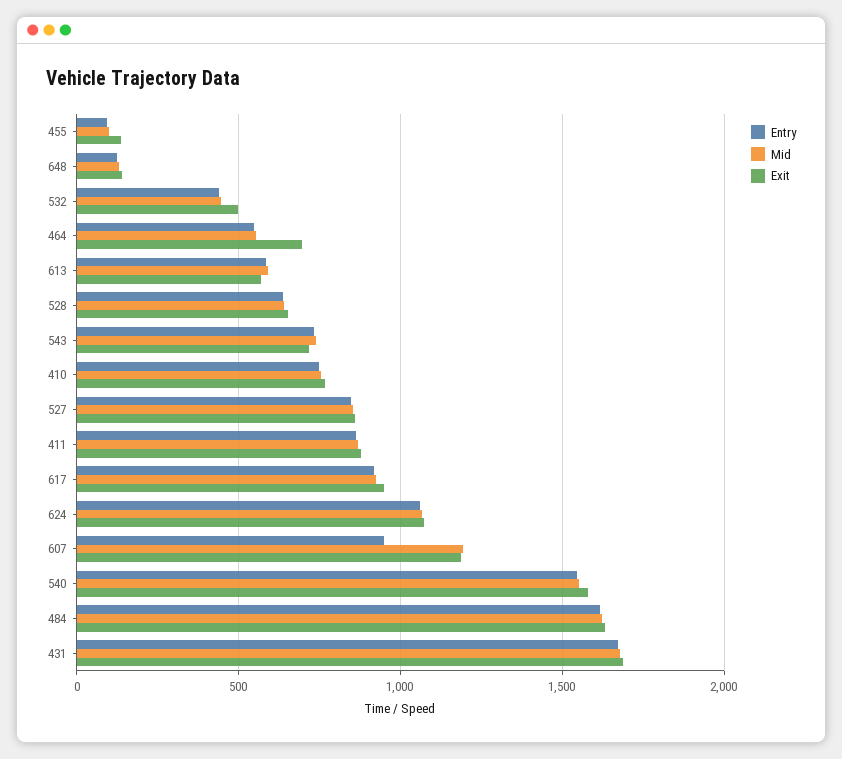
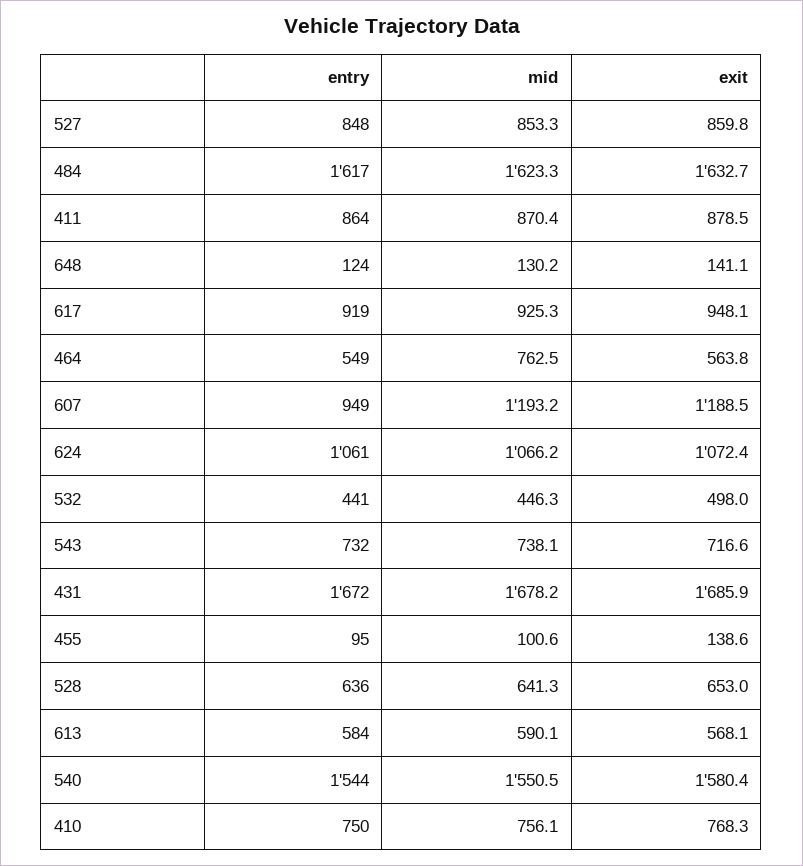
Mid, 464: 550 -> 762.5
Exit, 464: 700 -> 563.8

